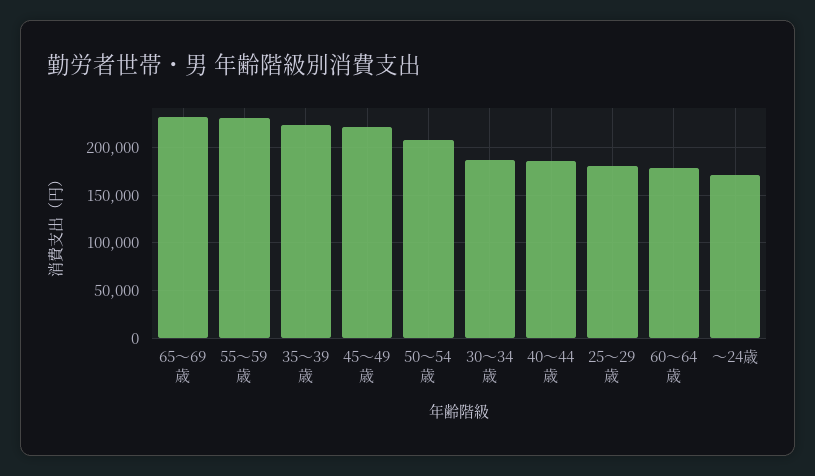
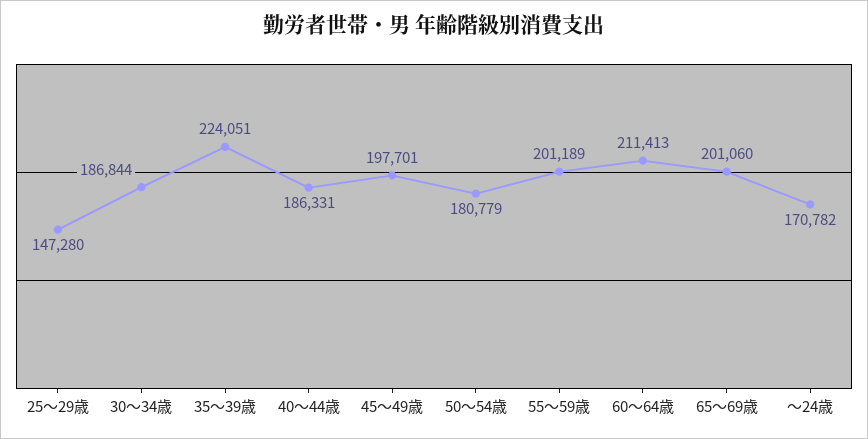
65～69歳: 230000 -> 201060
55～59歳: 230000 -> 201189
45～49歳: 220000 -> 197701
50～54歳: 210000 -> 180779
25～29歳: 180000 -> 147280
60～64歳: 180000 -> 211413

